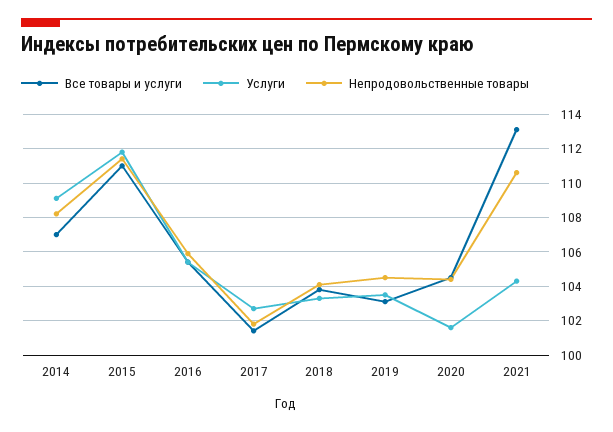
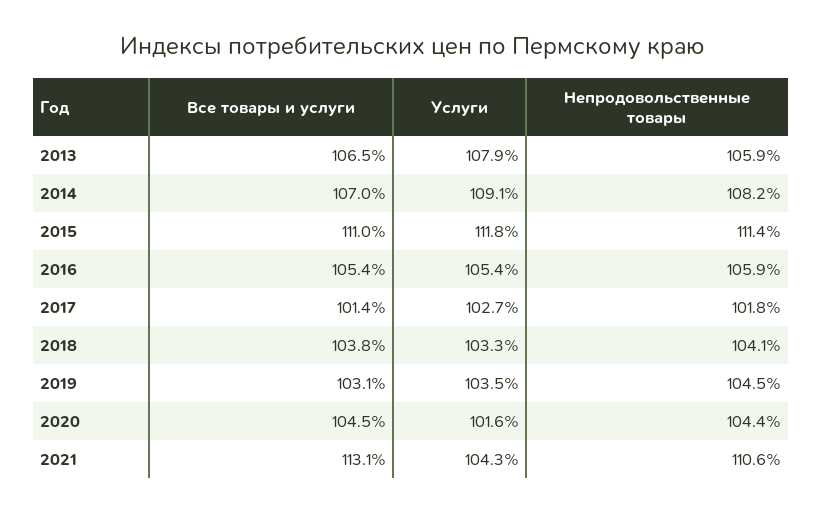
Все товары и услуги, 2013: none -> 106.5
Услуги, 2013: none -> 107.9
Непродовольственные товары, 2013: none -> 105.9

